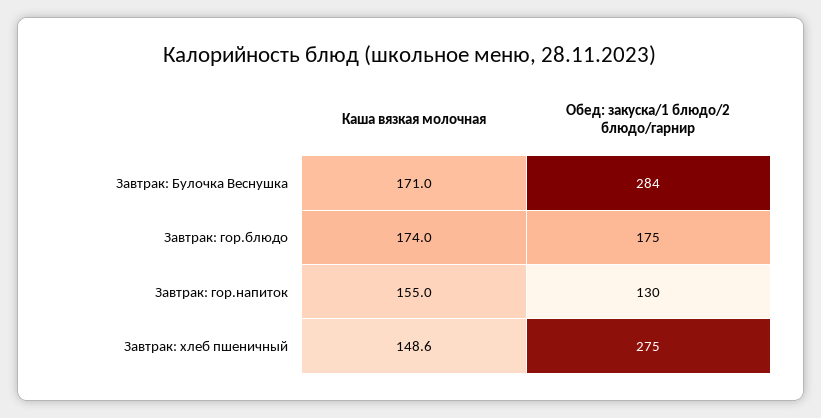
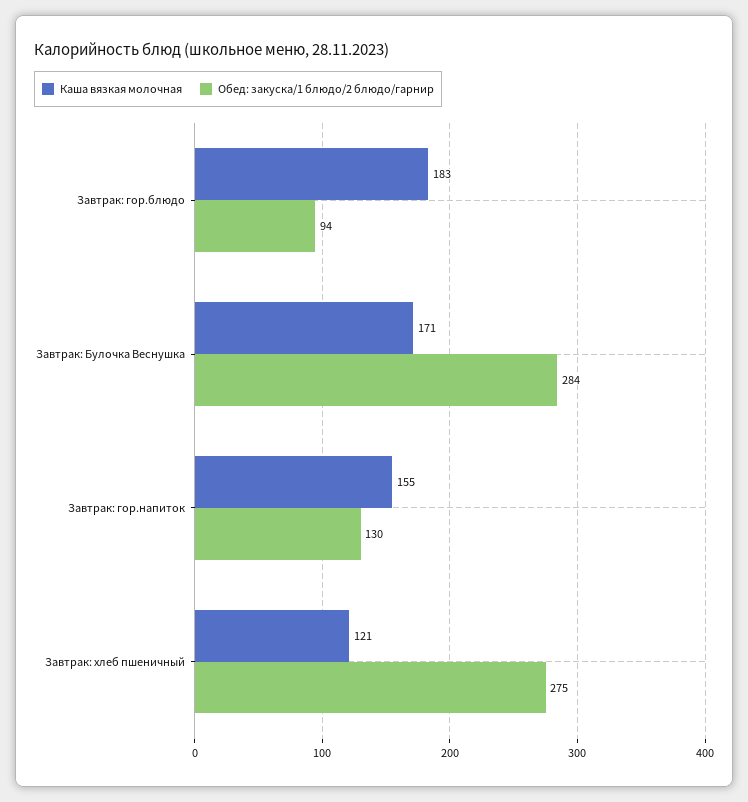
Каша вязкая молочная, Завтрак: гор.блюдо: 174 -> 183
Обед: закуска/1 блюдо/2 блюдо/гарнир, Завтрак: гор.блюдо: 175 -> 94
Каша вязкая молочная, Завтрак: хлеб пшеничный: 148.6 -> 121

